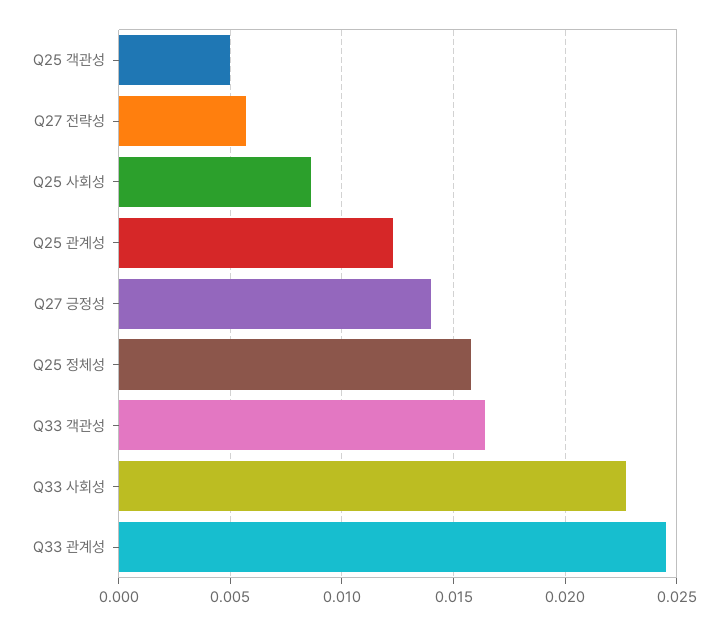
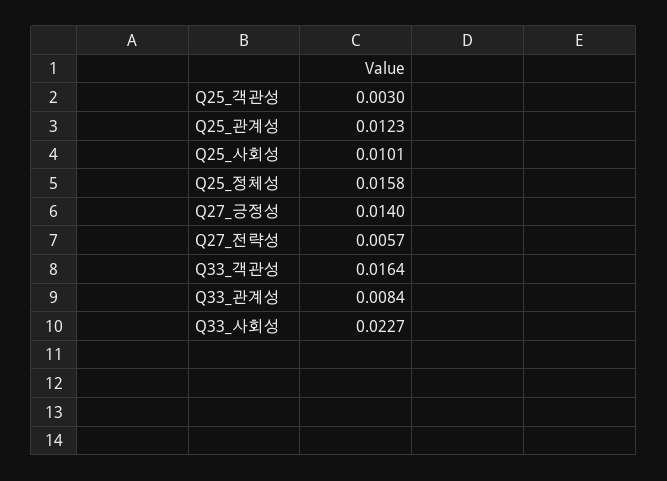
Q25 객관성: 0.005 -> 0.003
Q25 사회성: 0.0085 -> 0.0101
Q33 관계성: 0.0245 -> 0.0084

